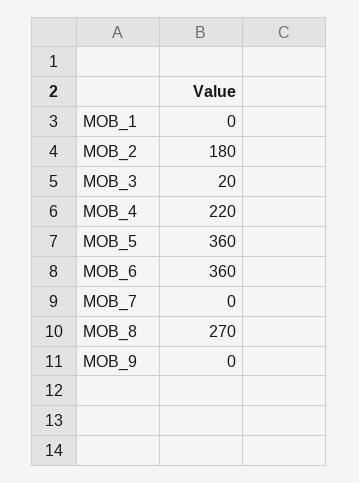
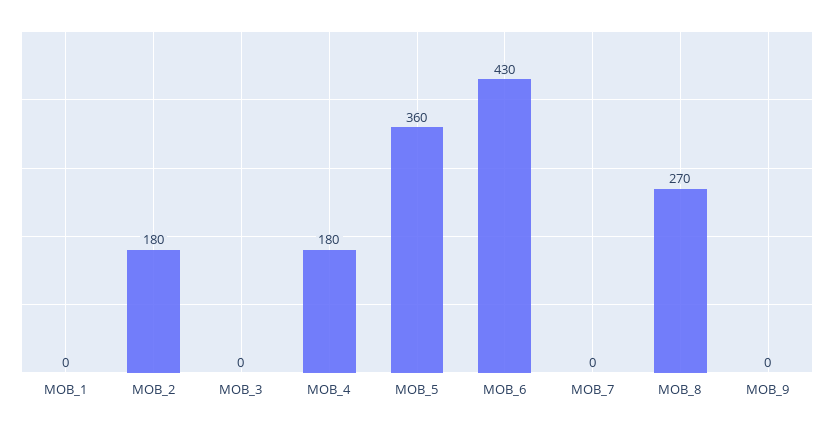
MOB_3: 20 -> 0
MOB_4: 220 -> 180
MOB_6: 360 -> 430

